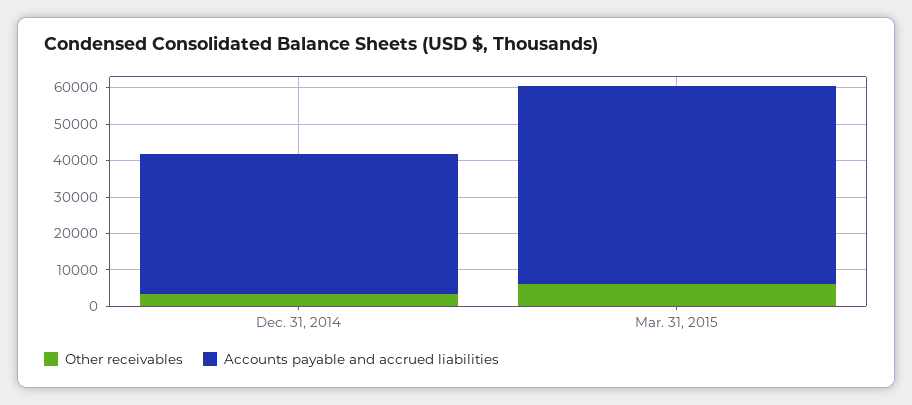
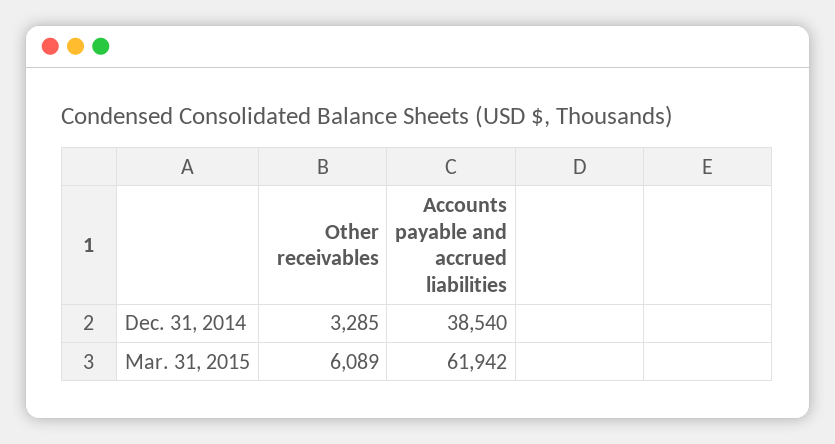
Accounts payable and accrued liabilities, Mar. 31, 2015: 55000 -> 61942

